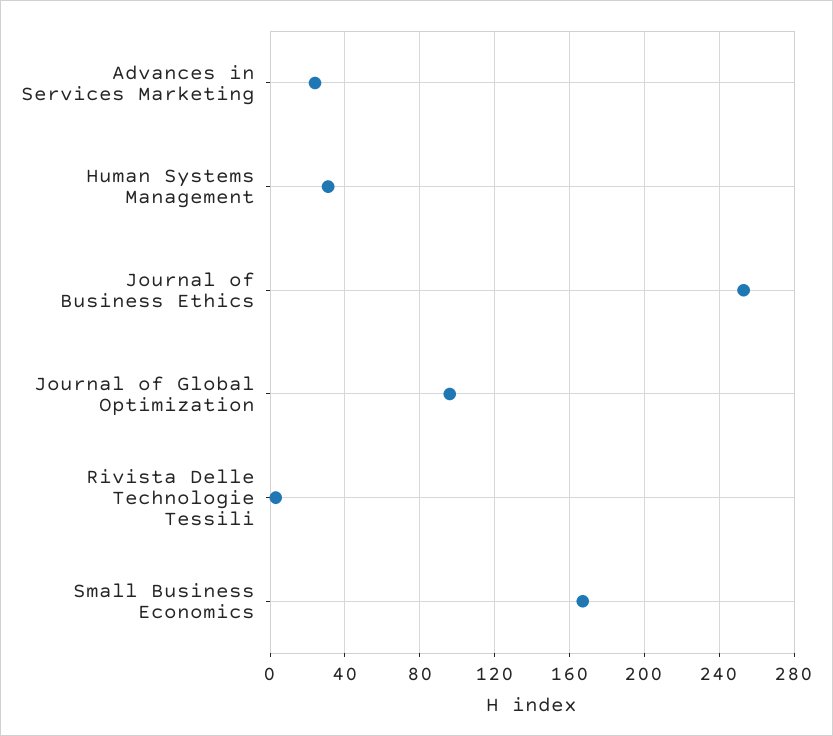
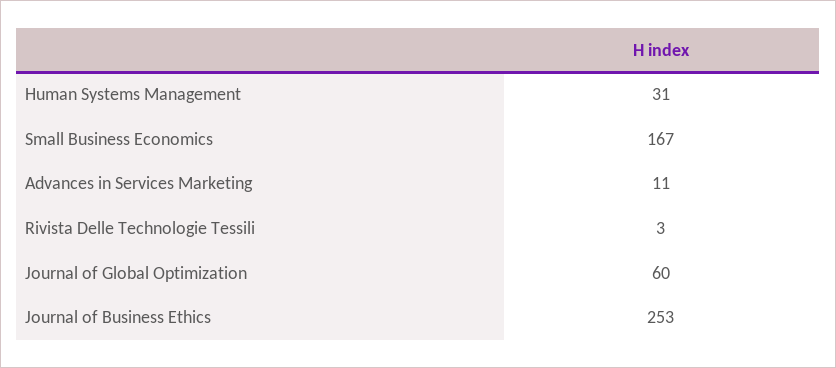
Advances in Services Marketing: 25 -> 11
Journal of Global Optimization: 95 -> 60

